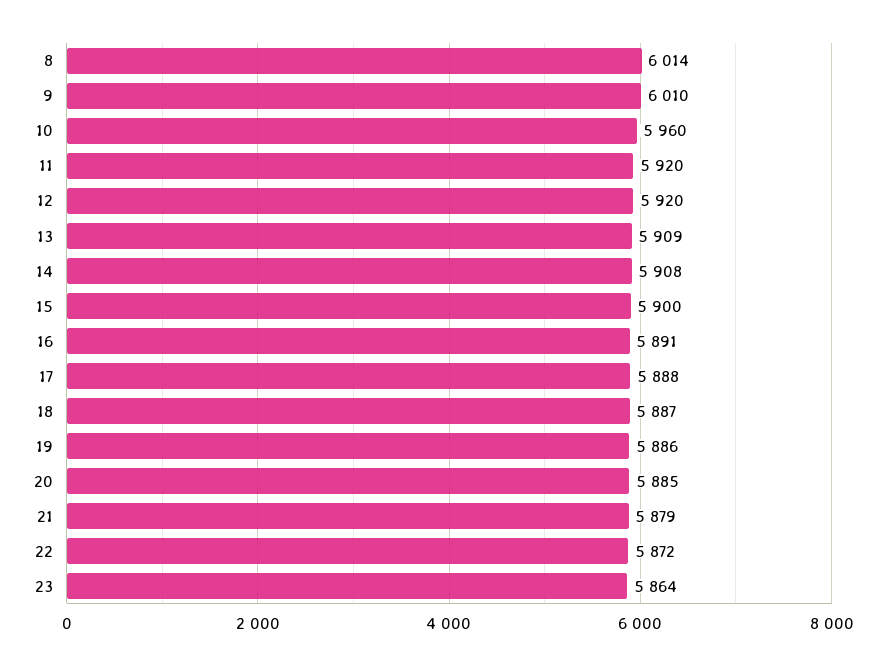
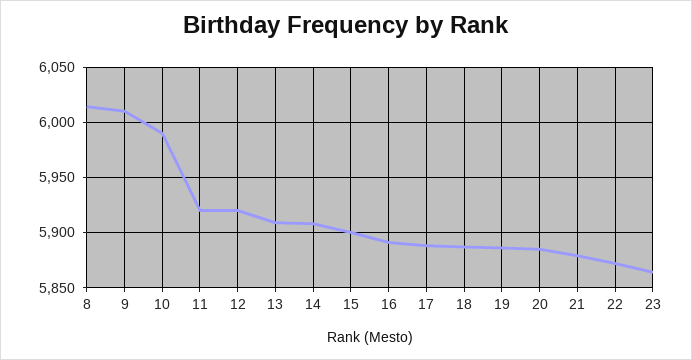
10: 5960 -> 5990

